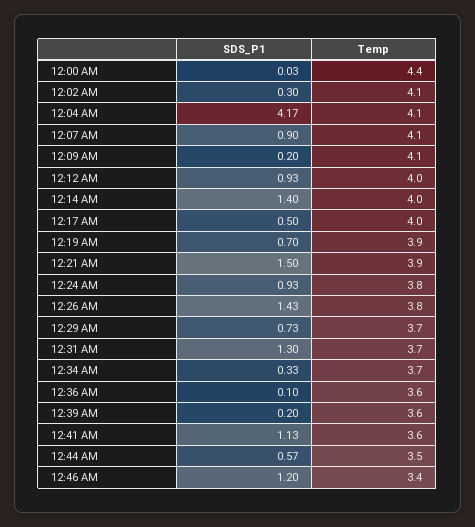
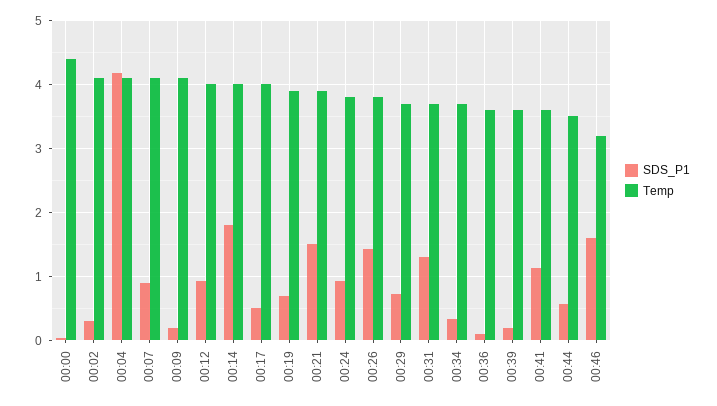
SDS_P1, 12:14 AM: 1.4 -> 1.8
SDS_P1, 12:46 AM: 1.2 -> 1.6
Temp, 12:46 AM: 3.4 -> 3.2

